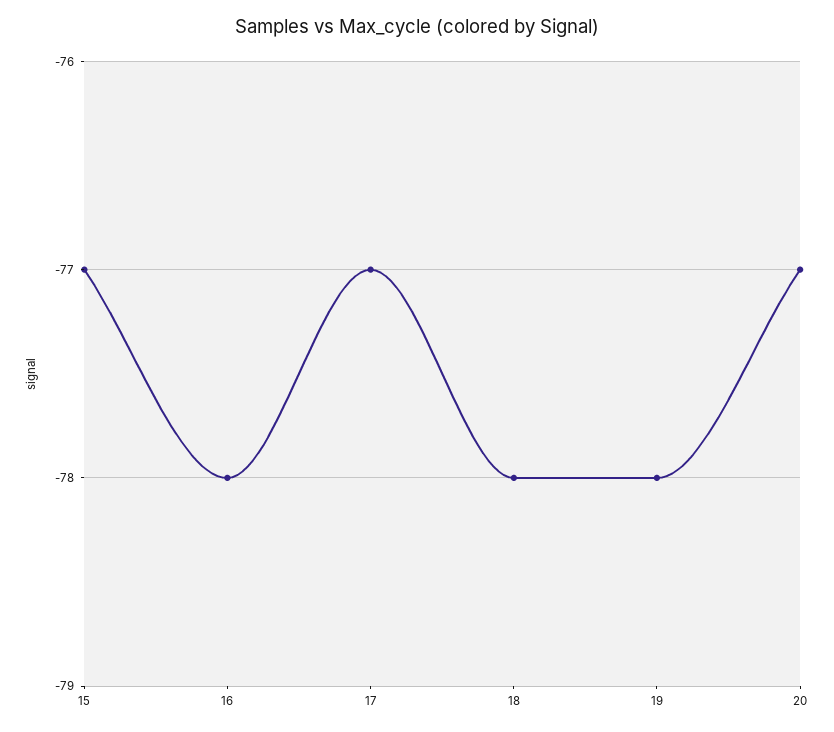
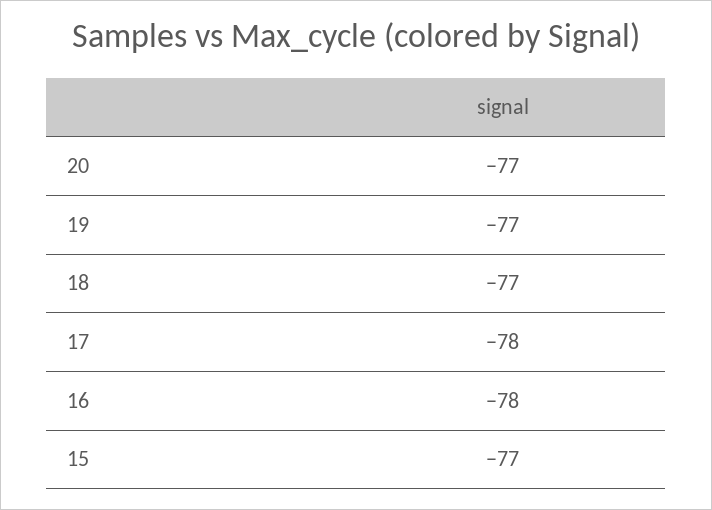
17: -77 -> -78
18: -78 -> -77
19: -78 -> -77

